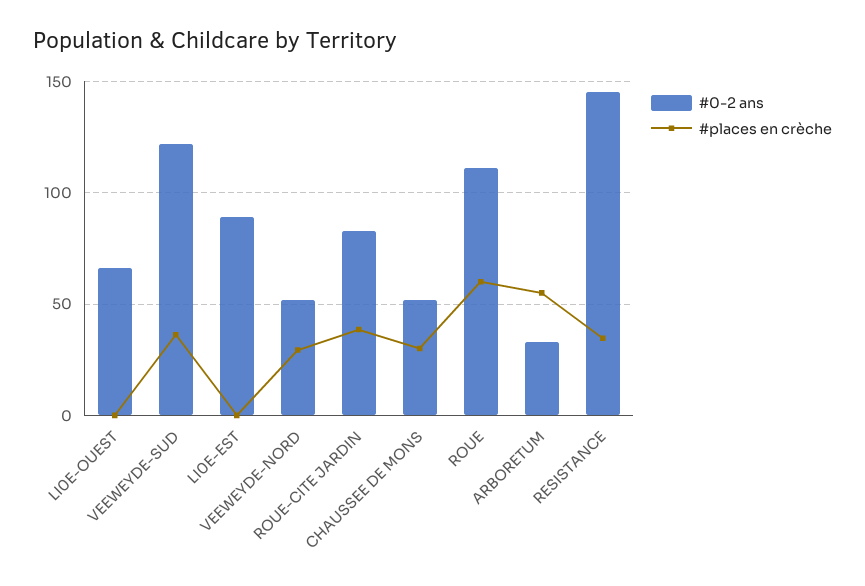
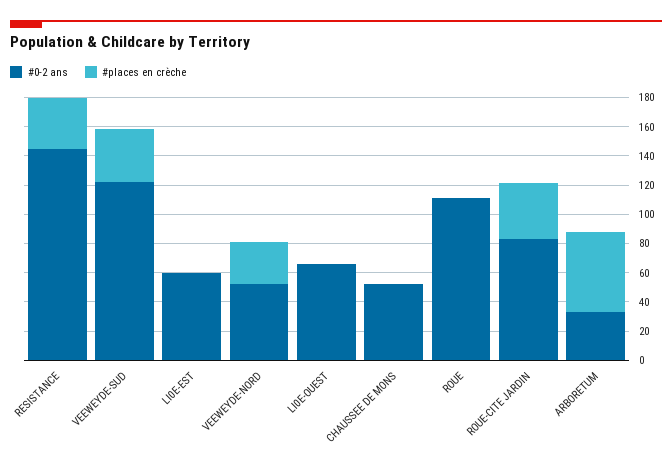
#0-2 ans, LI0E-EST: 90 -> 60
#places en crèche, CHAUSSEE DE MONS: 30 -> 0
#places en crèche, ROUE: 60 -> 0

